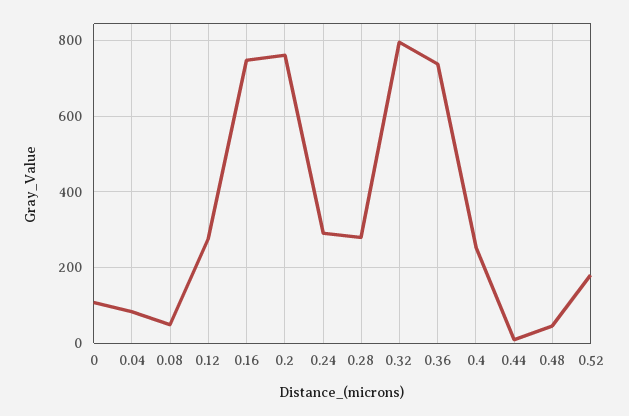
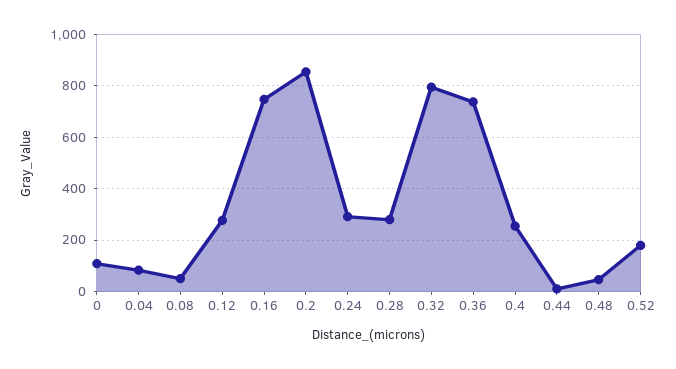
0.2: 760 -> 850

